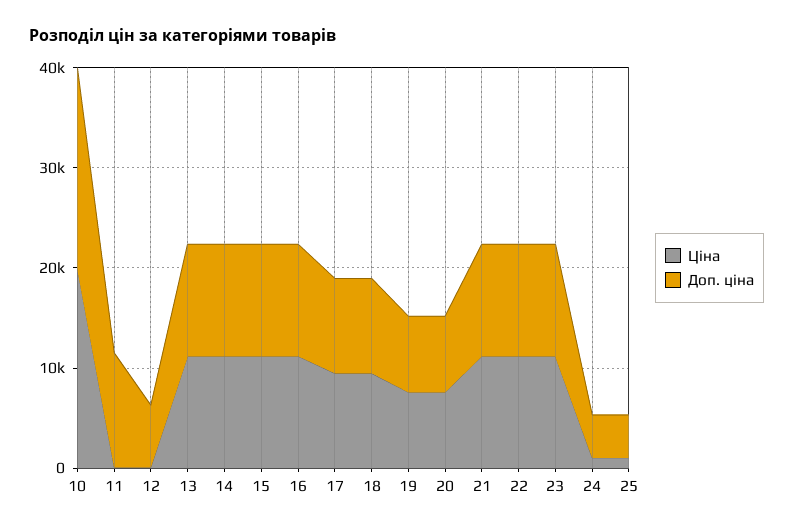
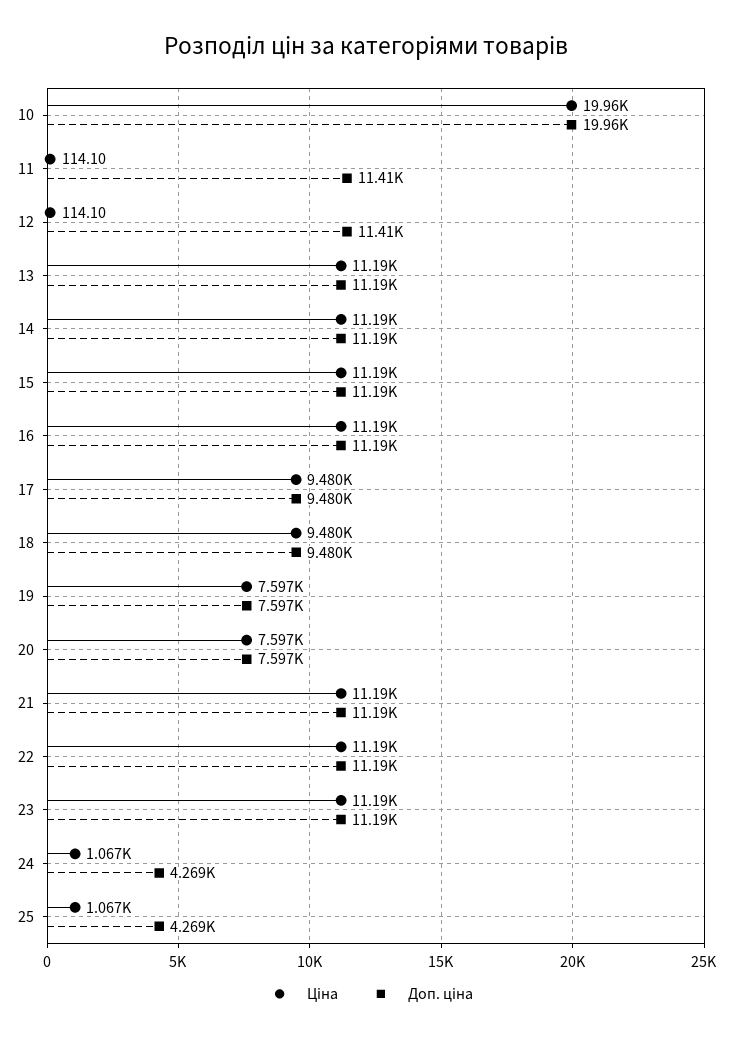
Доп. ціна, 12: 6000 -> 11410

